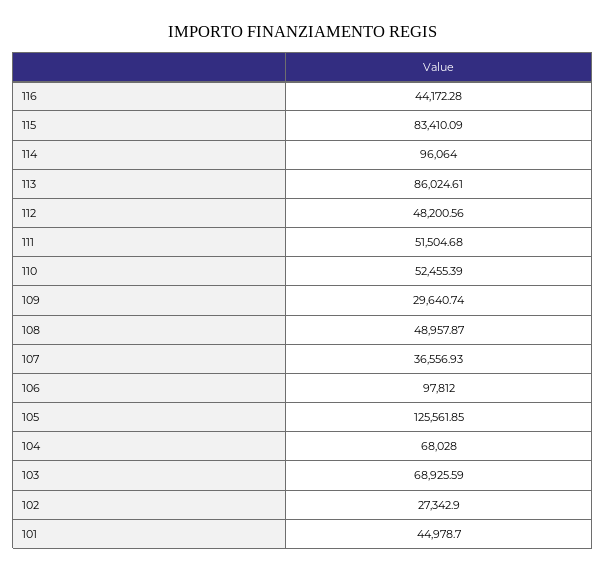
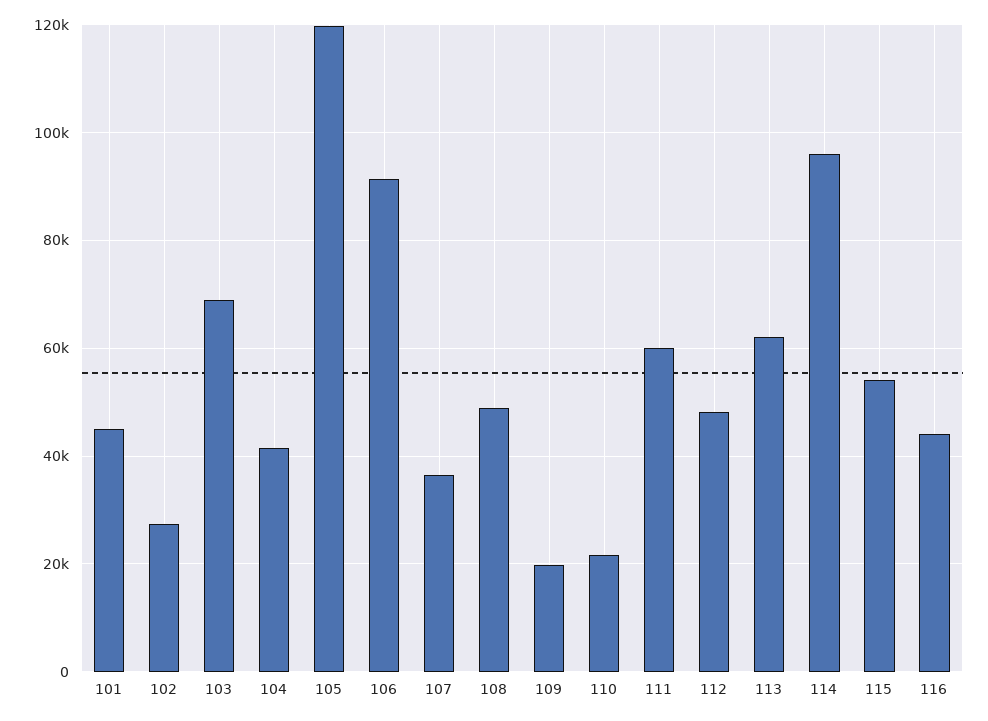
115: 83410.09 -> 54000
113: 86024.61 -> 62000
111: 51504.68 -> 60000
110: 52455.39 -> 22000
109: 29640.74 -> 20000
106: 97812 -> 92000
105: 125561.85 -> 120000
104: 68028 -> 42000

